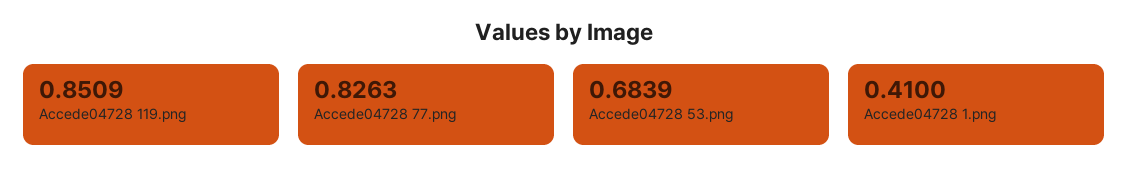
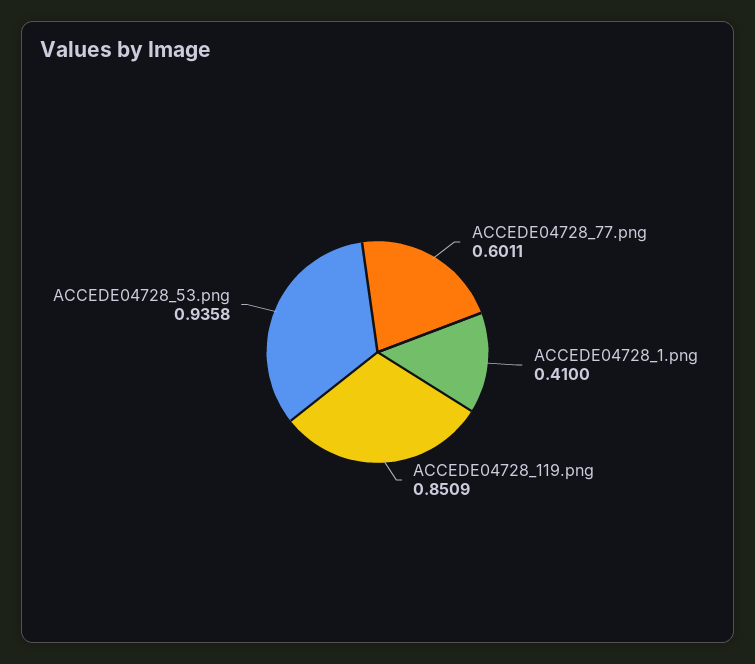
Accede04728 77.png: 0.8263 -> 0.6011
Accede04728 53.png: 0.6839 -> 0.9358

